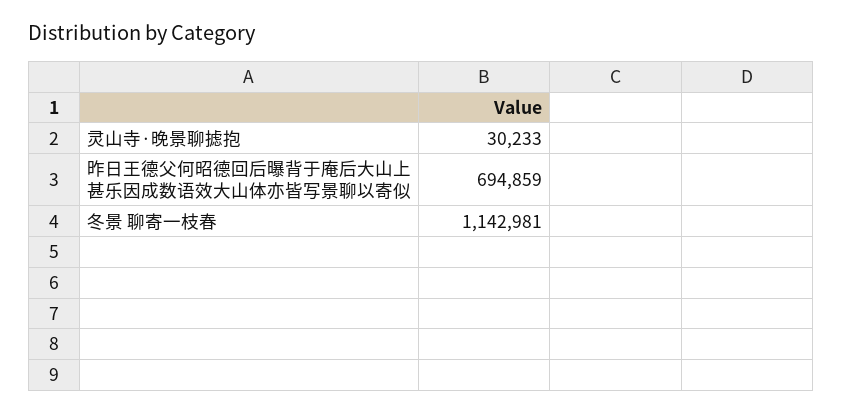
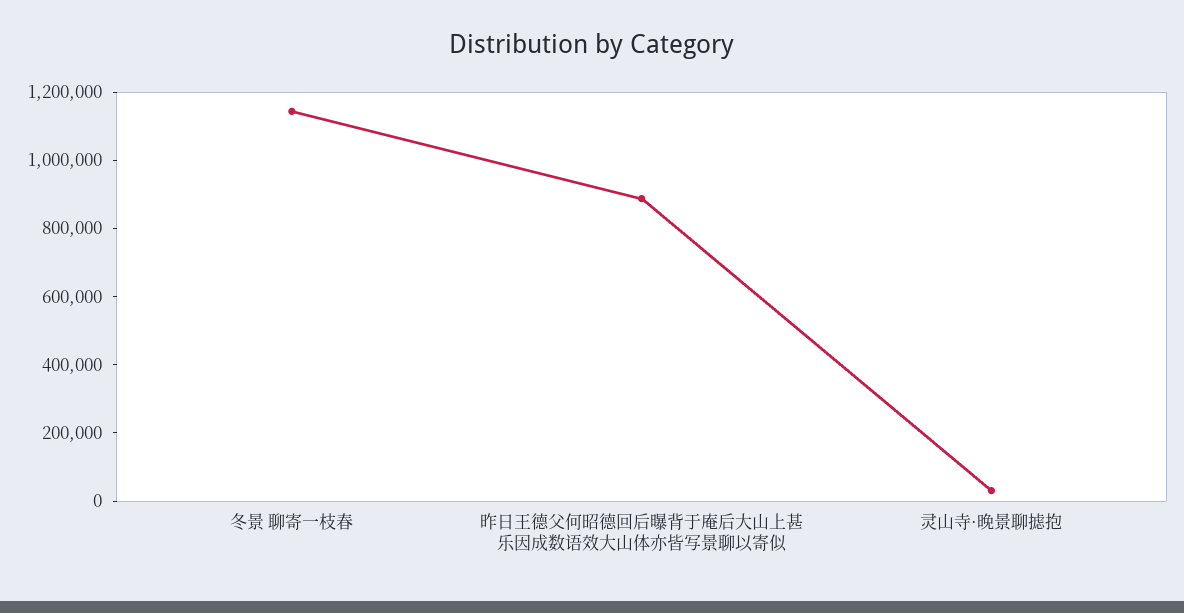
昨日王德父何昭德回后曝背于庵后大山上甚乐因成数语效大山体亦皆写景聊以寄似: 694859 -> 900000

